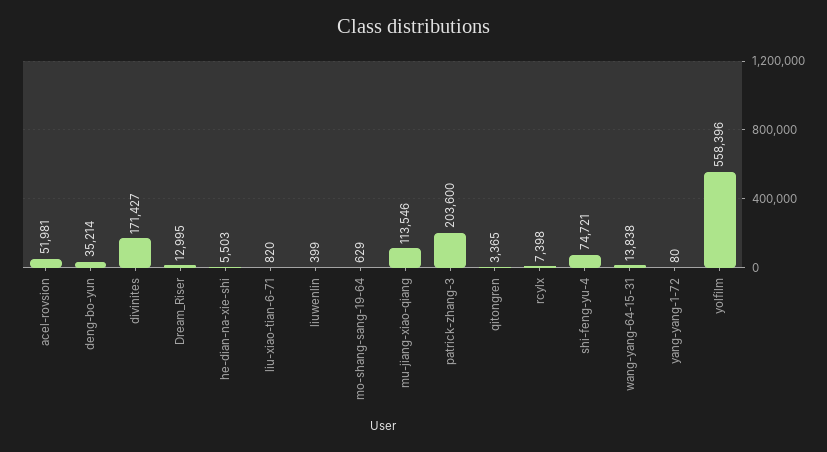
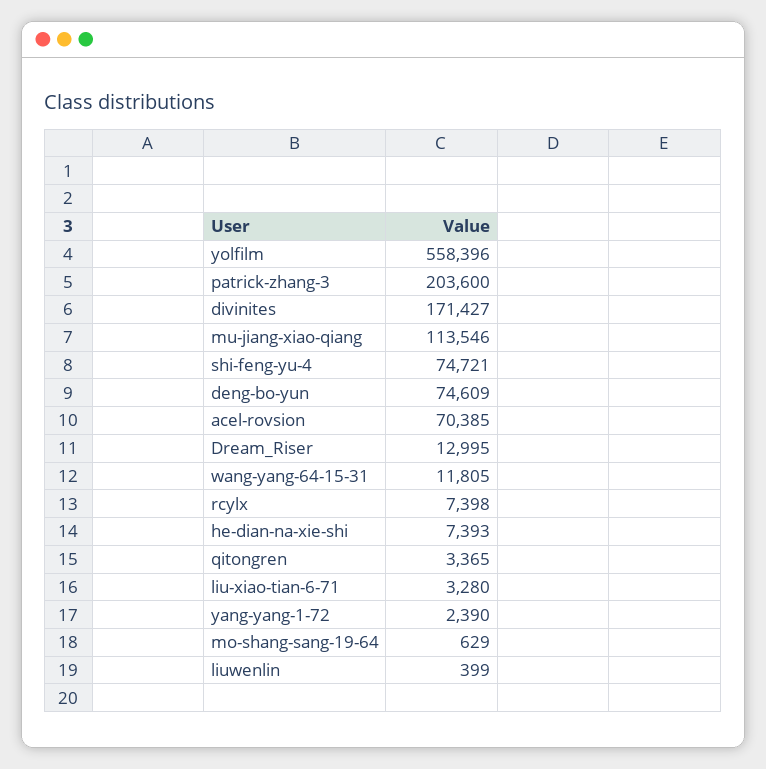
acel-rovsion: 51981 -> 70385
deng-bo-yun: 35214 -> 74609
he-dian-na-xie-shi: 5503 -> 7393
liu-xiao-tian-6-71: 820 -> 3280
wang-yang-64-15-31: 13838 -> 11805
yang-yang-1-72: 80 -> 2390

